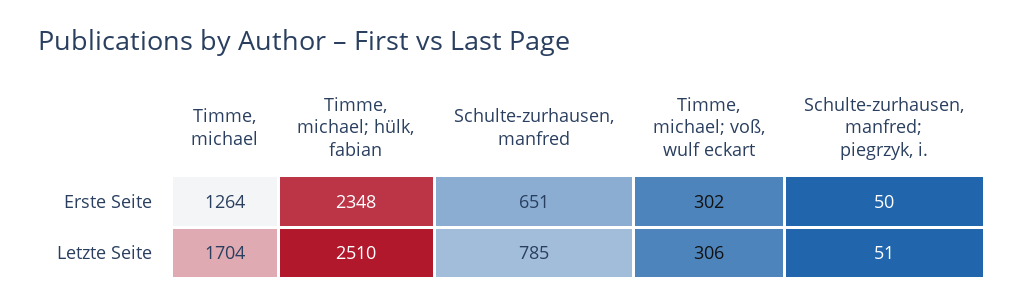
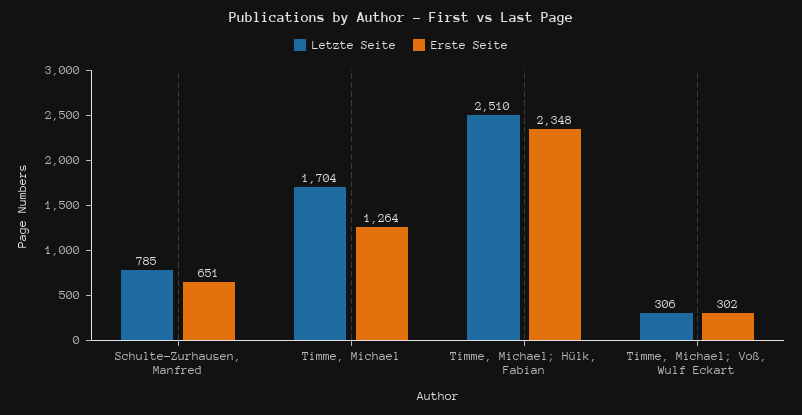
Erste Seite, Schulte-zurhausen, manfred; piegrzyk, i.: 50 -> none
Letzte Seite, Schulte-zurhausen, manfred; piegrzyk, i.: 51 -> none

